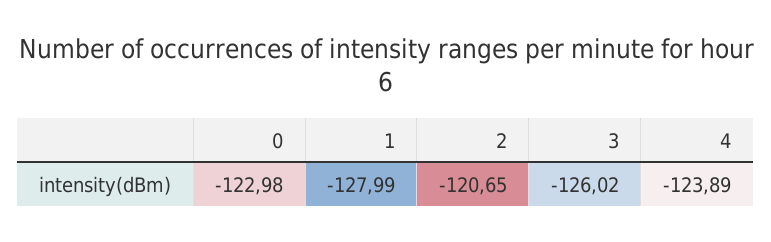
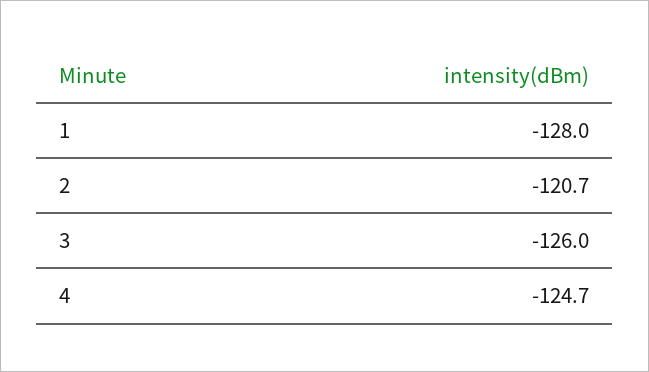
0: -122.98 -> none
4: -123.89 -> -124.7

